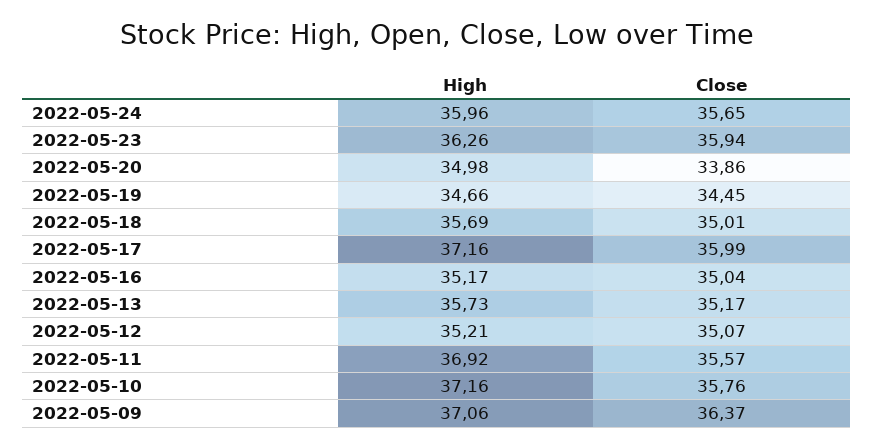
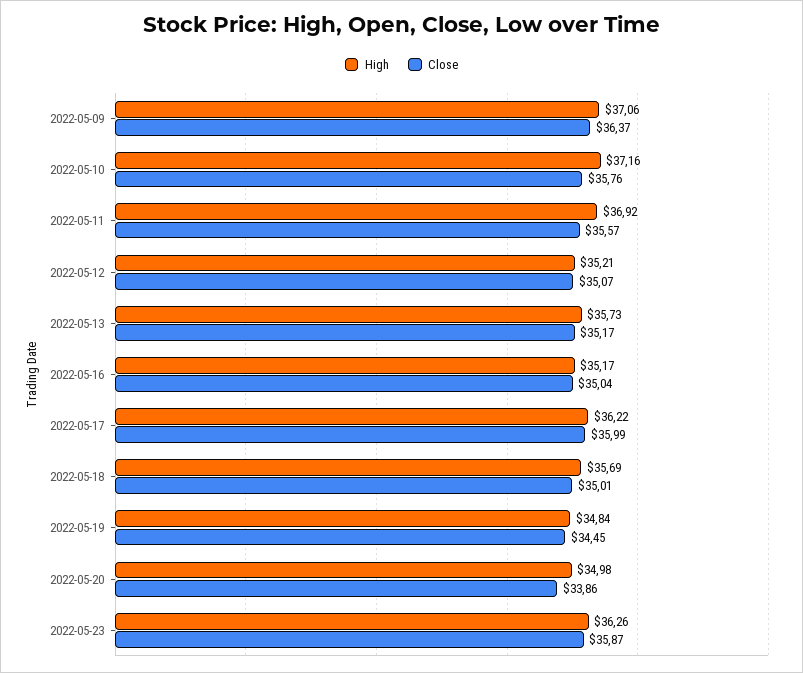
High, 2022-05-24: 35.96 -> none
Close, 2022-05-24: 35.65 -> none
Close, 2022-05-23: 35.94 -> 35.87
High, 2022-05-19: 34.66 -> 34.84
High, 2022-05-17: 37.16 -> 36.22

